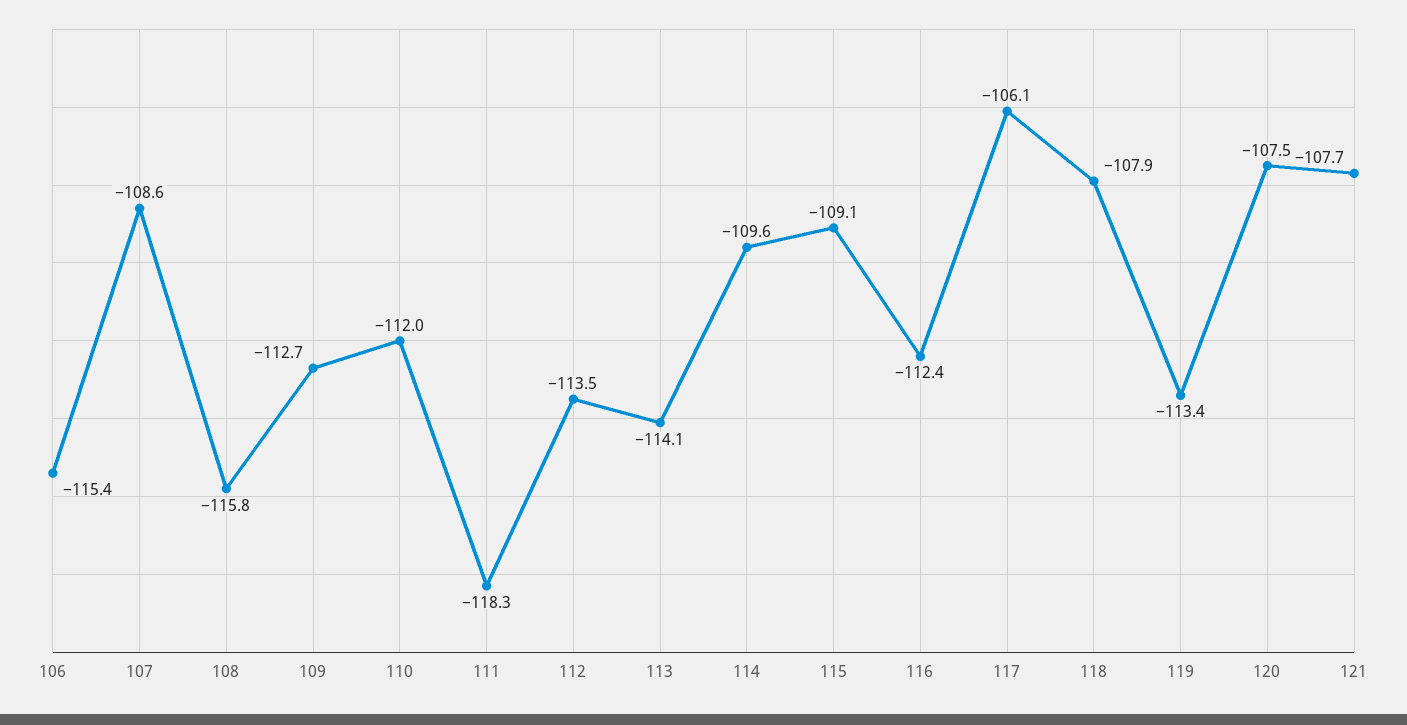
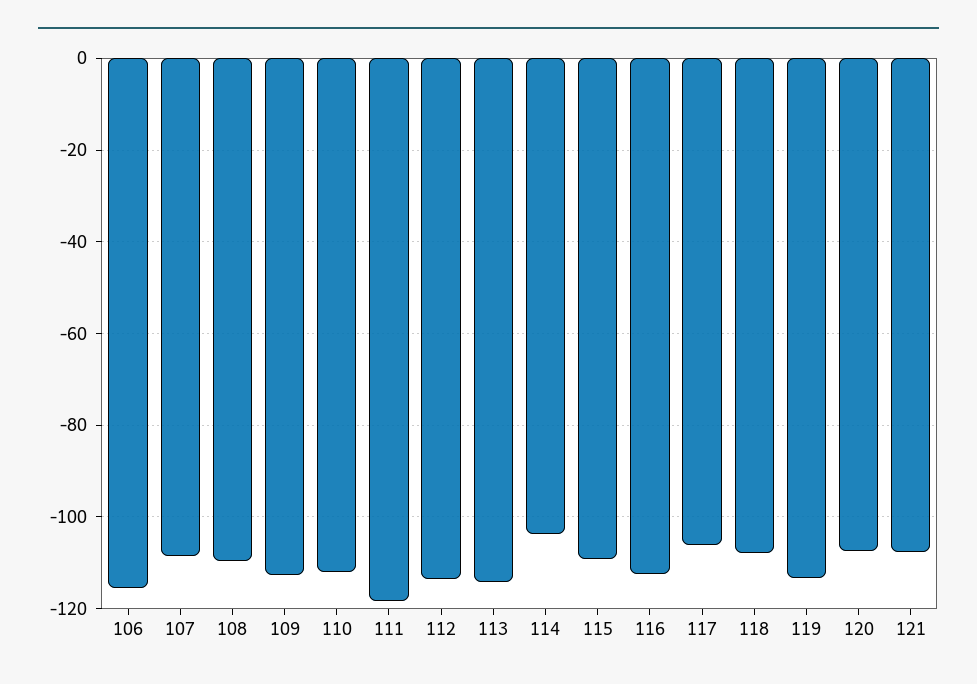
108: -115.8 -> -110
114: -109.6 -> -104

